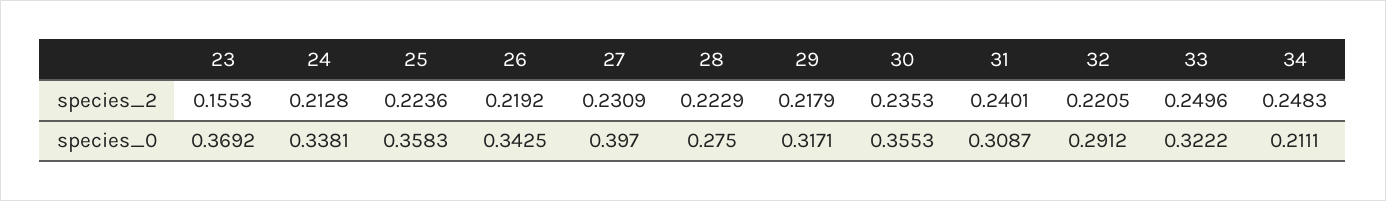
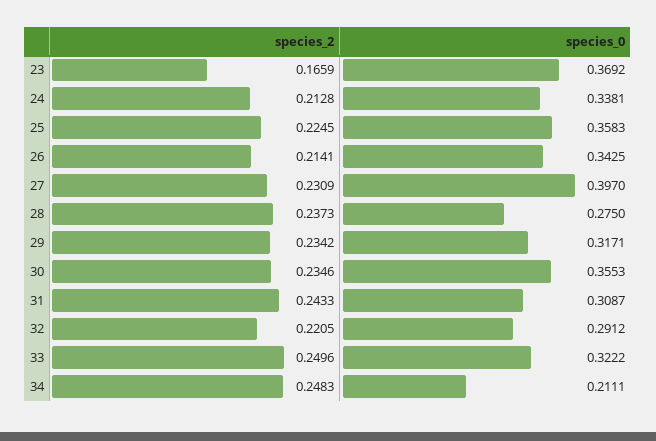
23, species_2: 0.1553 -> 0.1659
25, species_2: 0.2236 -> 0.2245
26, species_2: 0.2192 -> 0.2141
28, species_2: 0.2229 -> 0.2373
29, species_2: 0.2179 -> 0.2342
30, species_2: 0.2353 -> 0.2346
31, species_2: 0.2401 -> 0.2433

